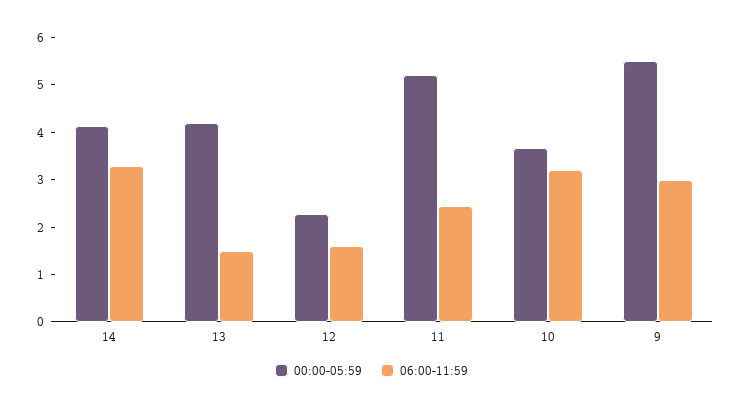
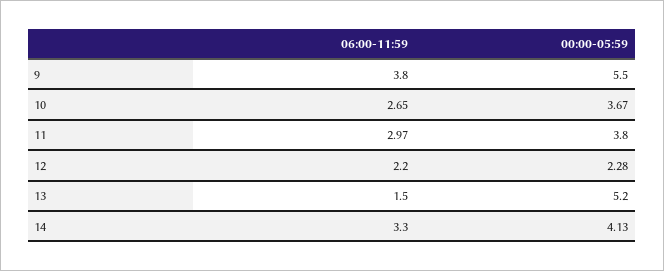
00:00-05:59, 13: 4.2 -> 5.2
06:00-11:59, 12: 1.6 -> 2.2
00:00-05:59, 11: 5.2 -> 3.8
06:00-11:59, 11: 2.4 -> 2.97
06:00-11:59, 10: 3.2 -> 2.65
06:00-11:59, 9: 3 -> 3.8

